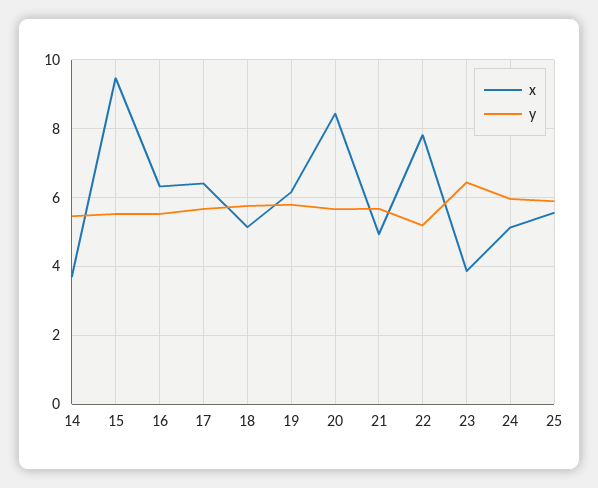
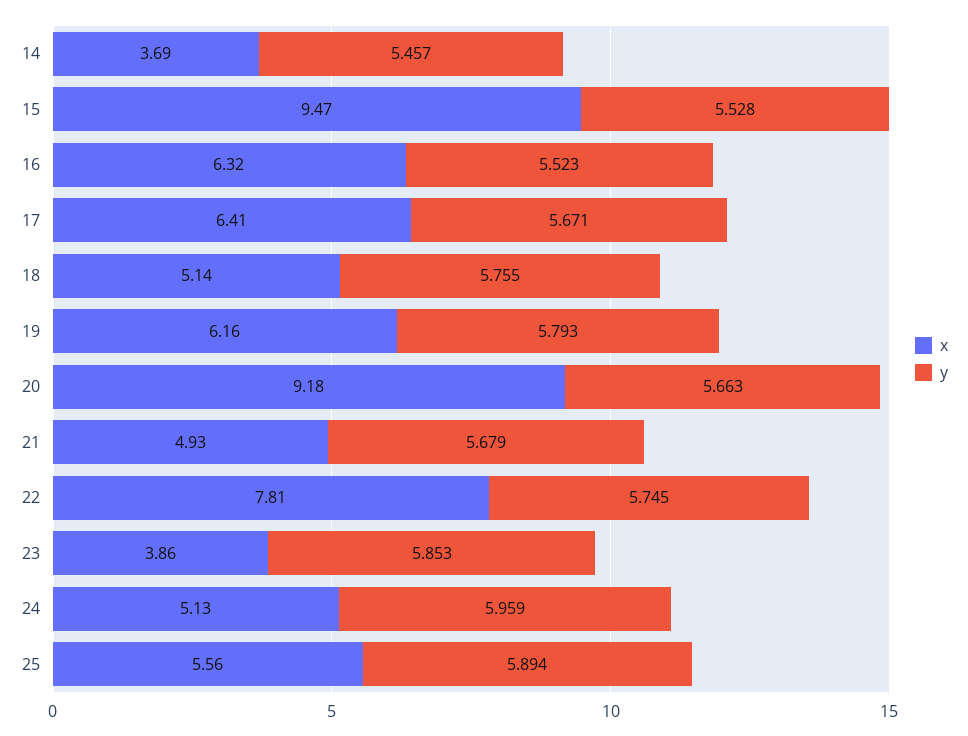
x, 20: 8.4 -> 9.18
y, 22: 5.2 -> 5.745
y, 23: 6.4 -> 5.853

